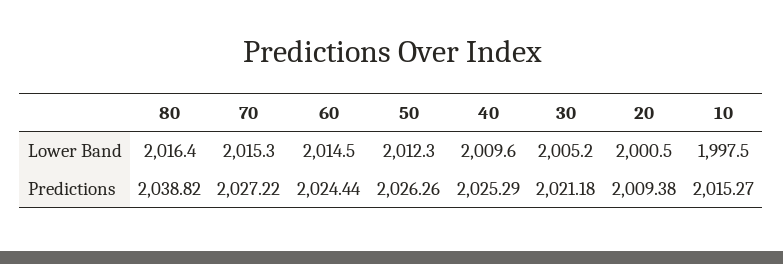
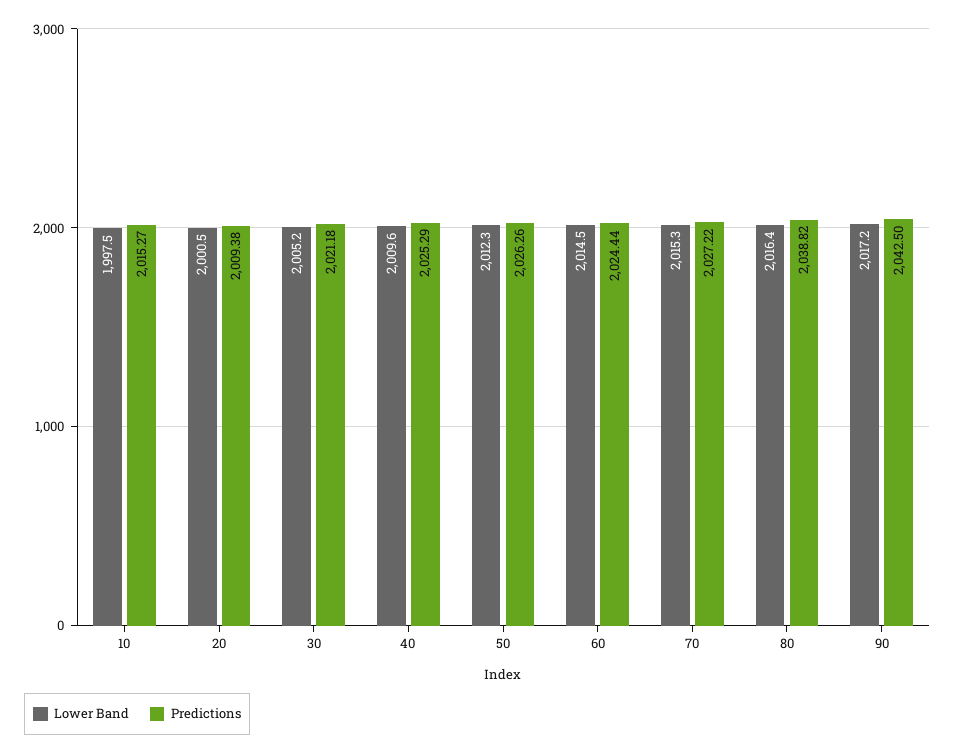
Lower Band, 90: none -> 2017.2
Predictions, 90: none -> 2042.5

